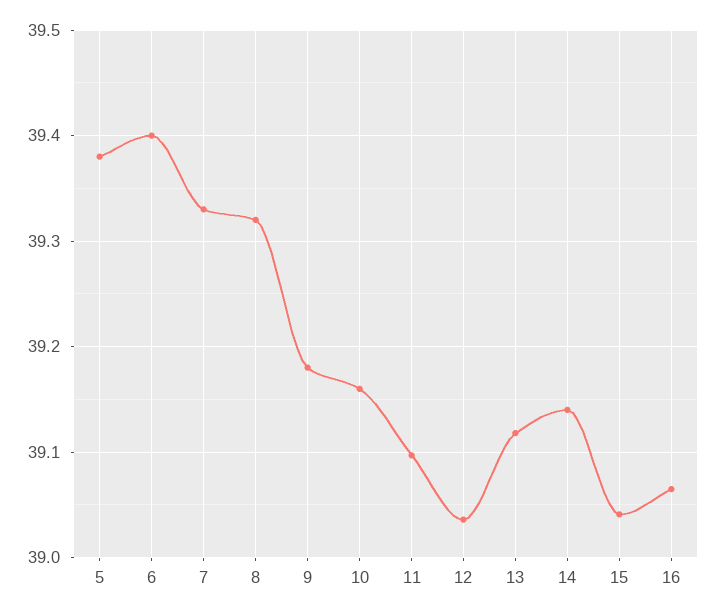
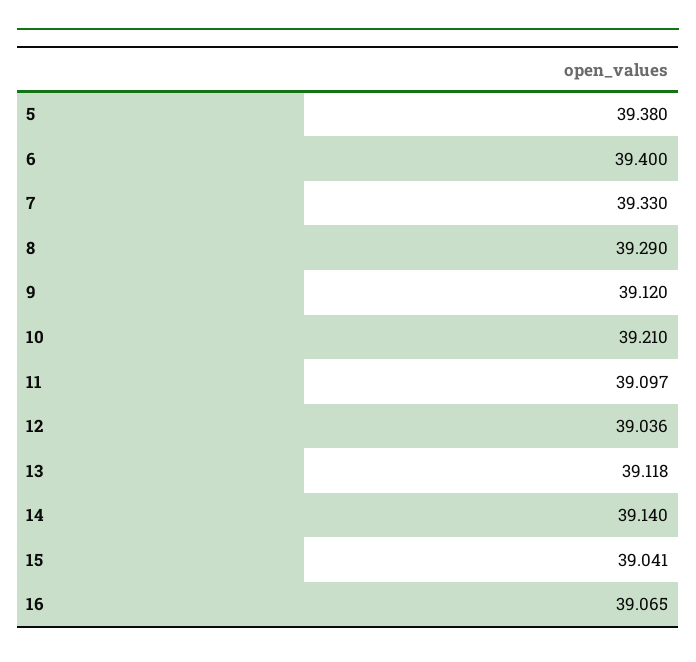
8: 39.32 -> 39.29
9: 39.18 -> 39.12
10: 39.16 -> 39.21

